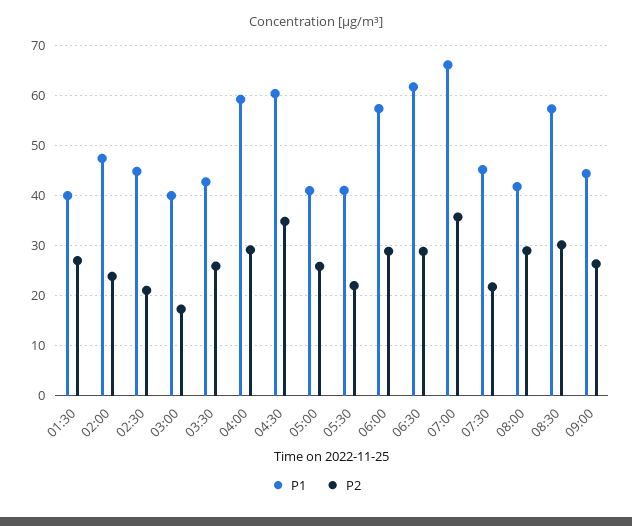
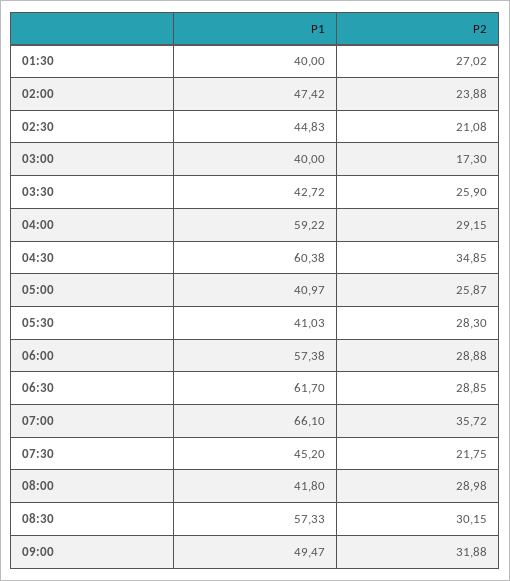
P2, 05:30: 22 -> 28.3
P1, 09:00: 44 -> 49.47
P2, 09:00: 26 -> 31.88

